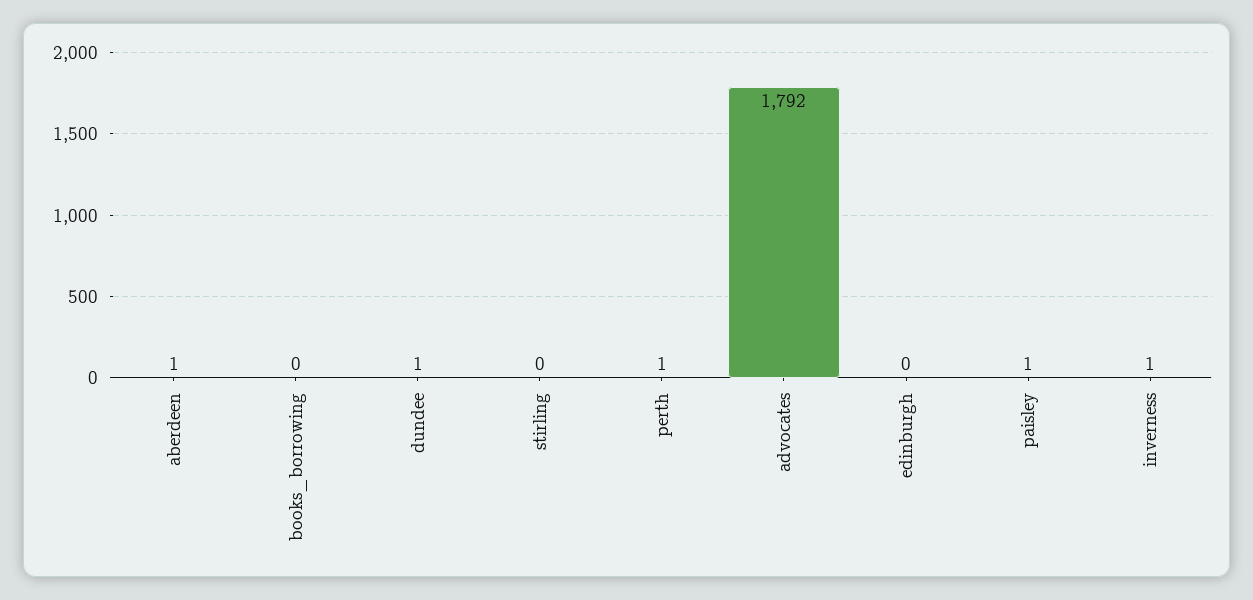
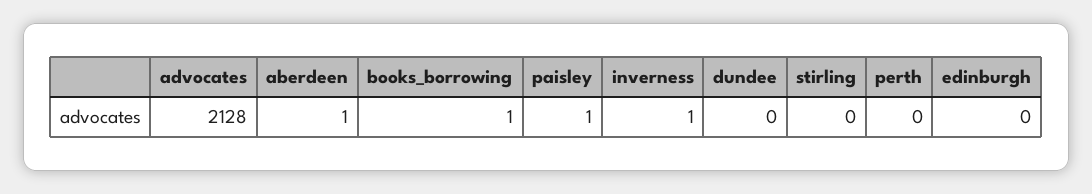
books_borrowing: 0 -> 1
dundee: 1 -> 0
perth: 1 -> 0
advocates: 1792 -> 2128

